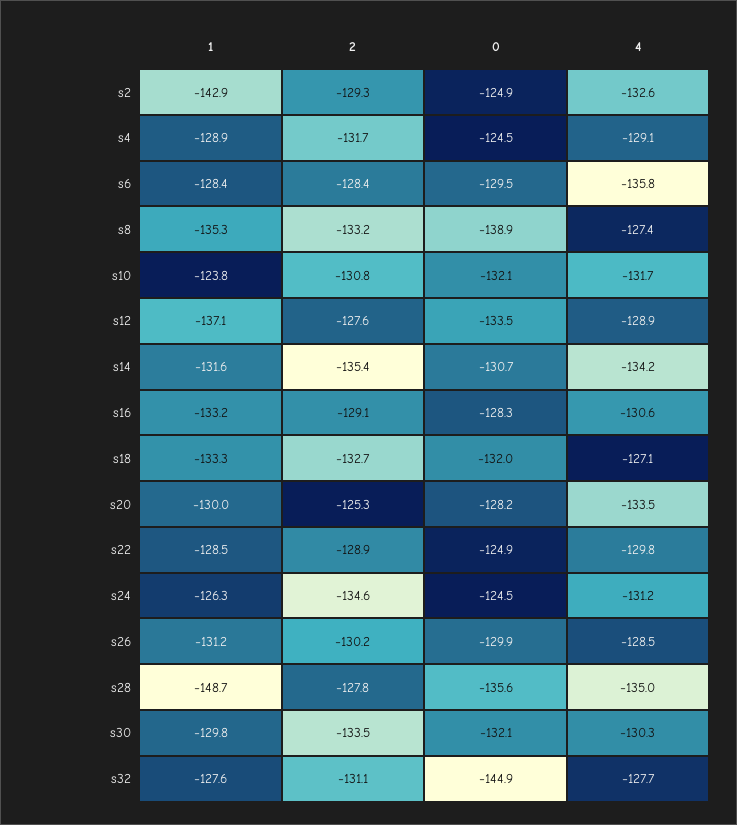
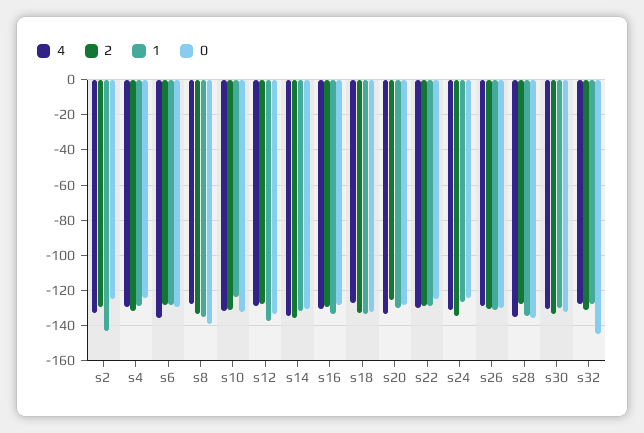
1, s28: -148.7 -> -135

